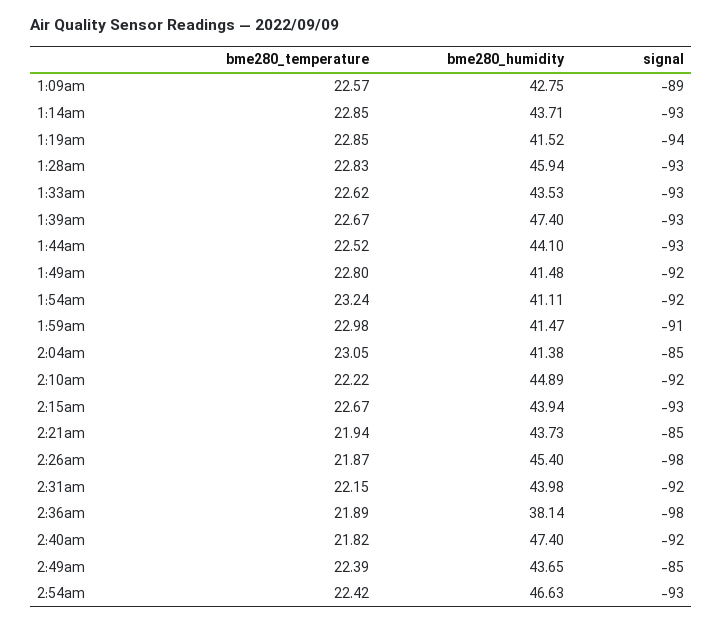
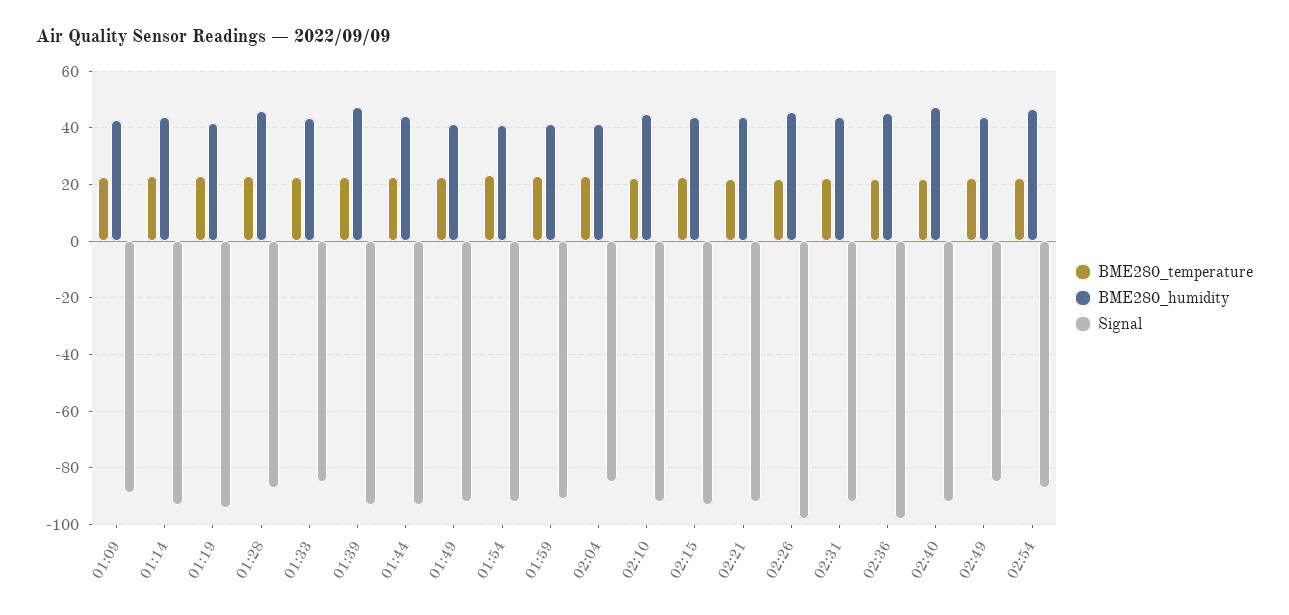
signal, 1:28am: -93 -> -87.5
signal, 1:33am: -93 -> -85
signal, 2:21am: -85 -> -92.5
bme280_humidity, 2:36am: 38.14 -> 45
signal, 2:54am: -93 -> -87.5

